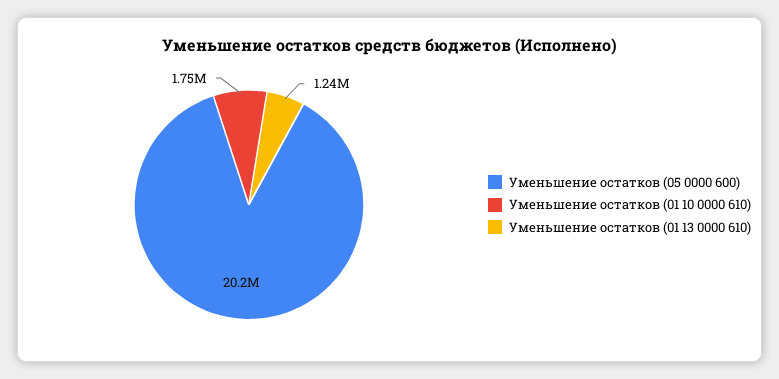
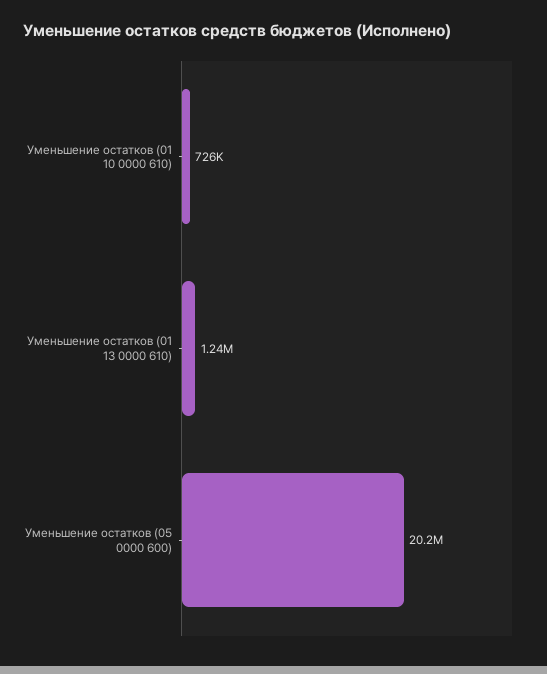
Уменьшение остатков (01 10 0000 610): 1750000 -> 726000

